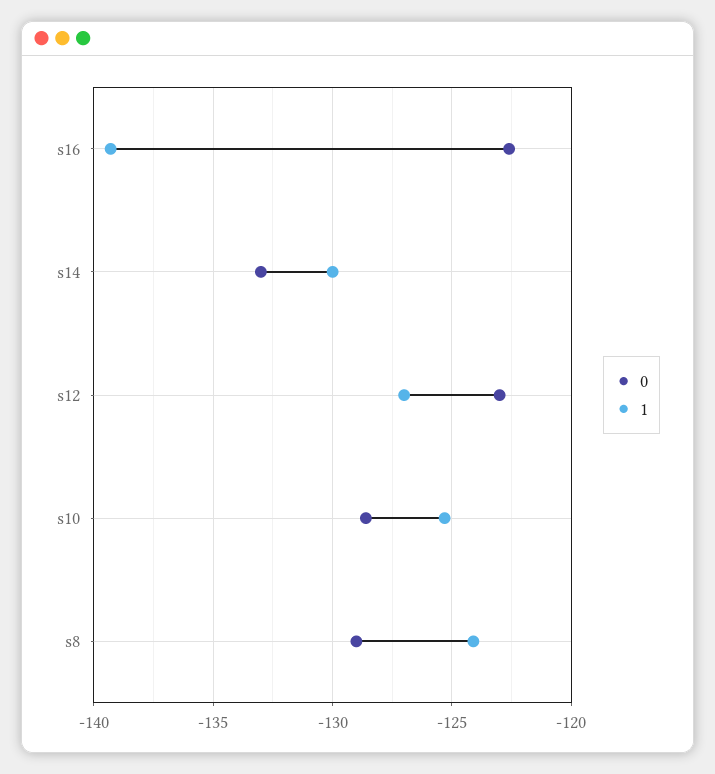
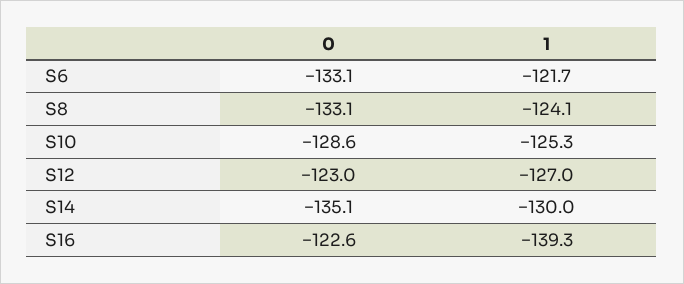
0, s14: -133 -> -135.1
0, s8: -129 -> -133.1
0, S6: none -> -133.1
1, S6: none -> -121.7

